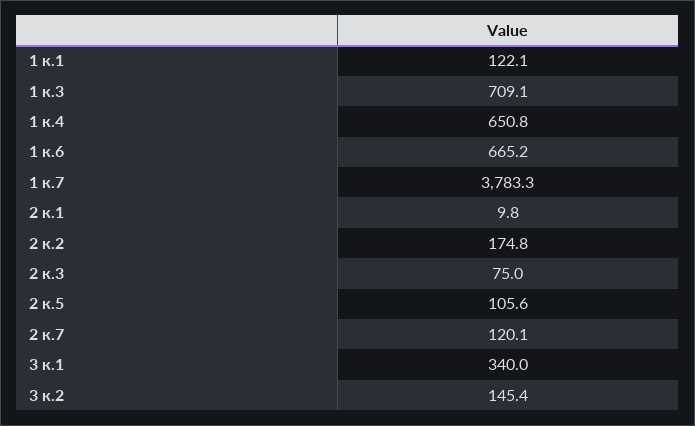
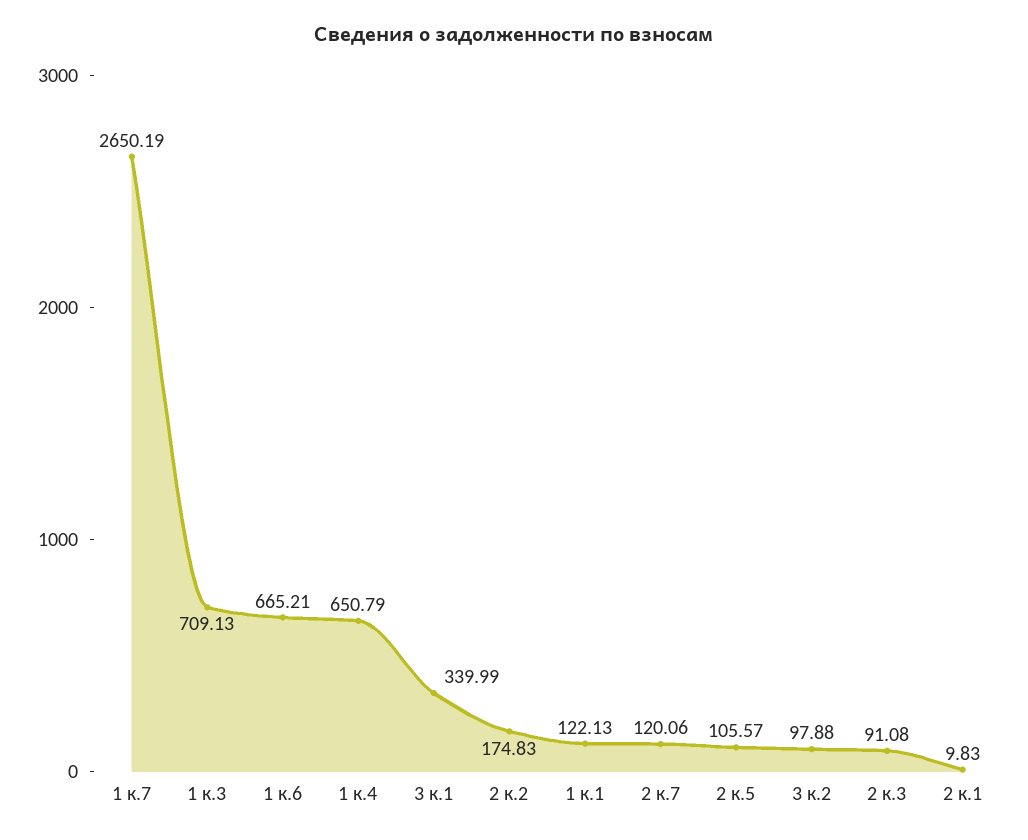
1 к.7: 3783.3 -> 2650.19
2 к.3: 75 -> 91.08
3 к.2: 145.4 -> 97.88

